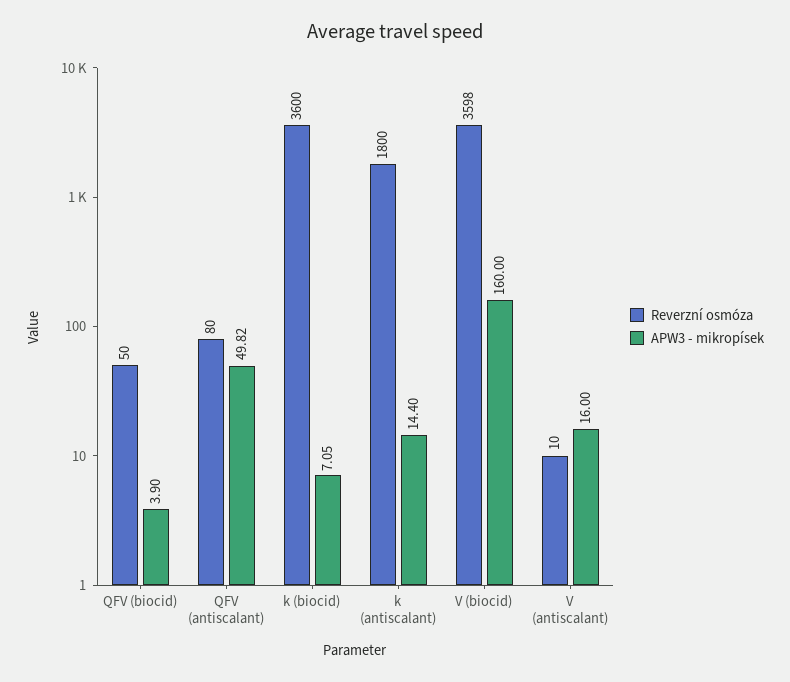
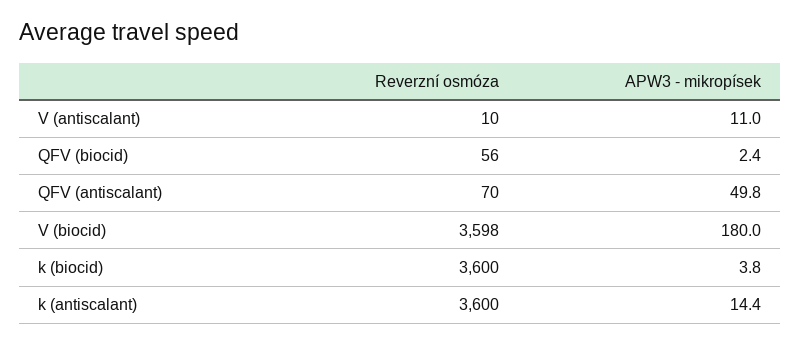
Reverzní osmóza, QFV (biocid): 50 -> 56
APW3 - mikropísek, QFV (biocid): 3.9 -> 2.4
Reverzní osmóza, QFV (antiscalant): 80 -> 70
APW3 - mikropísek, k (biocid): 7.05 -> 3.8
Reverzní osmóza, k (antiscalant): 1800 -> 3600
APW3 - mikropísek, V (biocid): 160 -> 180
APW3 - mikropísek, V (antiscalant): 16 -> 11

